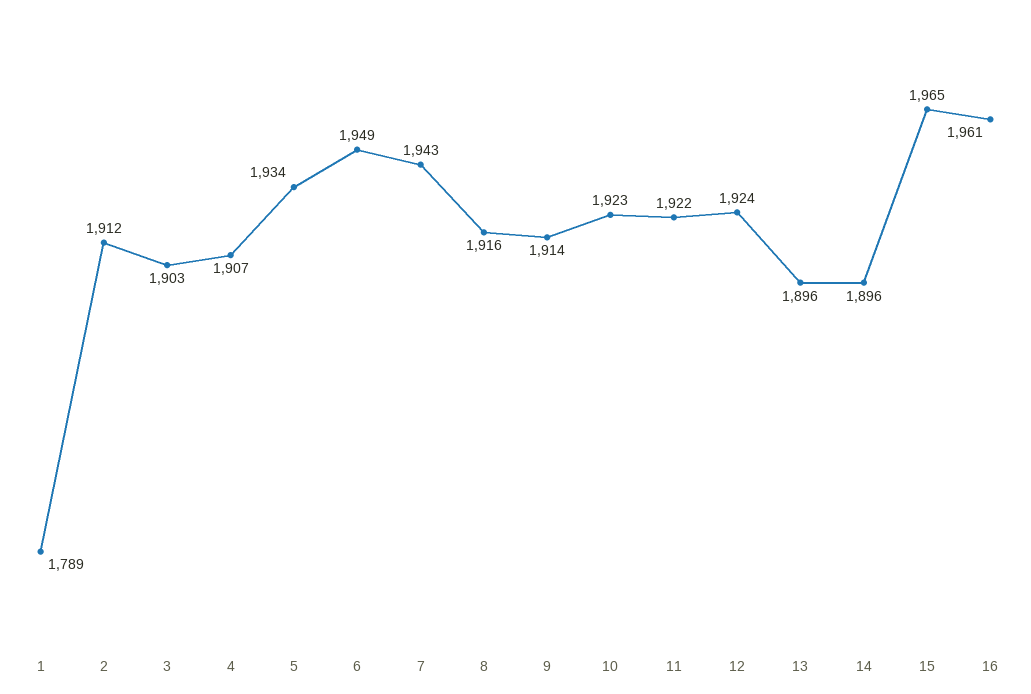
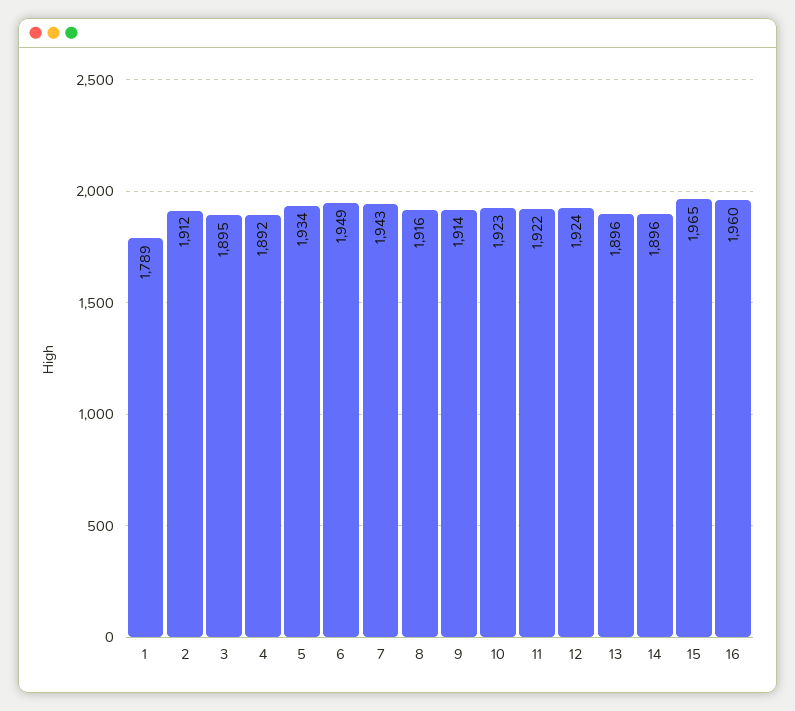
3: 1903 -> 1895
4: 1907 -> 1892
16: 1961 -> 1960

